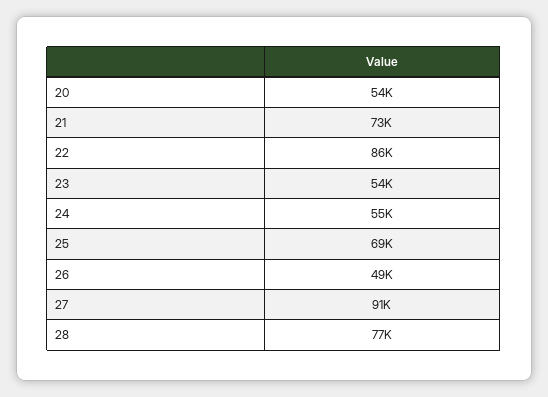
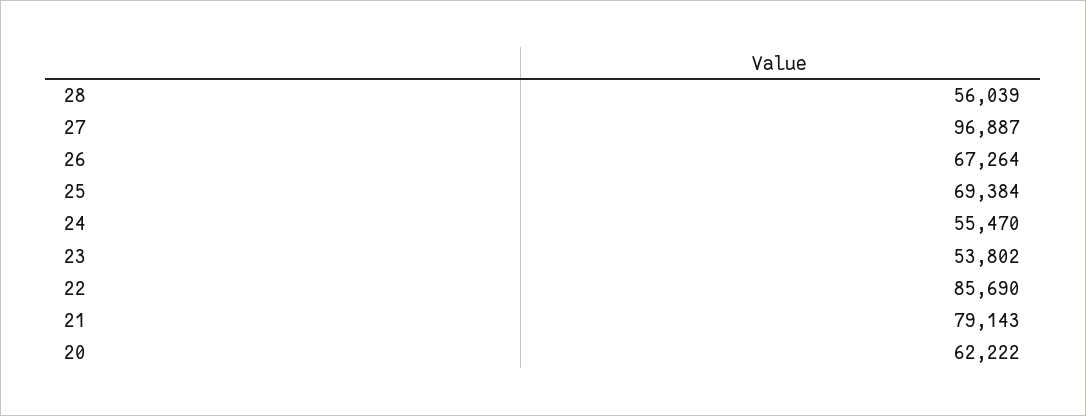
20: 54000 -> 62222
21: 73000 -> 79143
26: 49000 -> 67264
27: 91000 -> 96887
28: 77000 -> 56039

